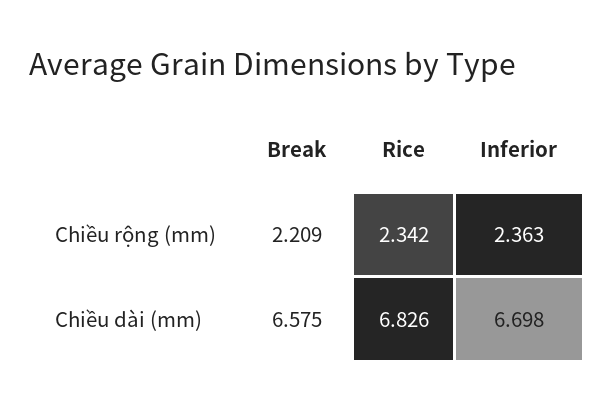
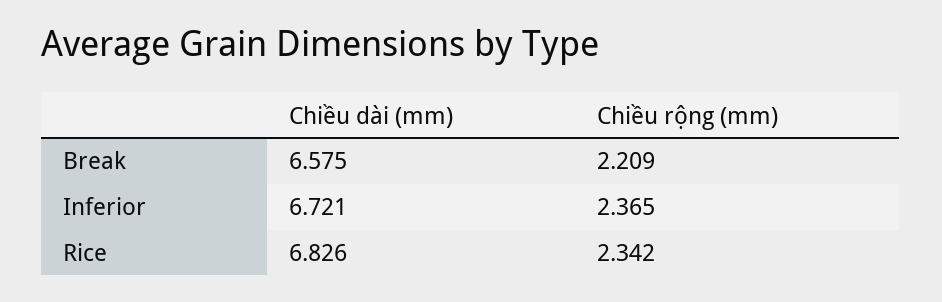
Inferior, Chiều rộng (mm): 2.363 -> 2.365
Inferior, Chiều dài (mm): 6.698 -> 6.721

